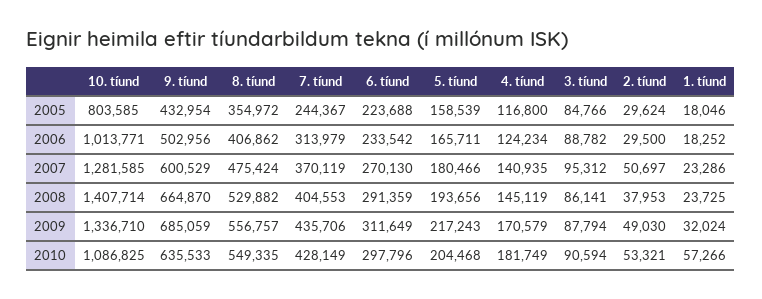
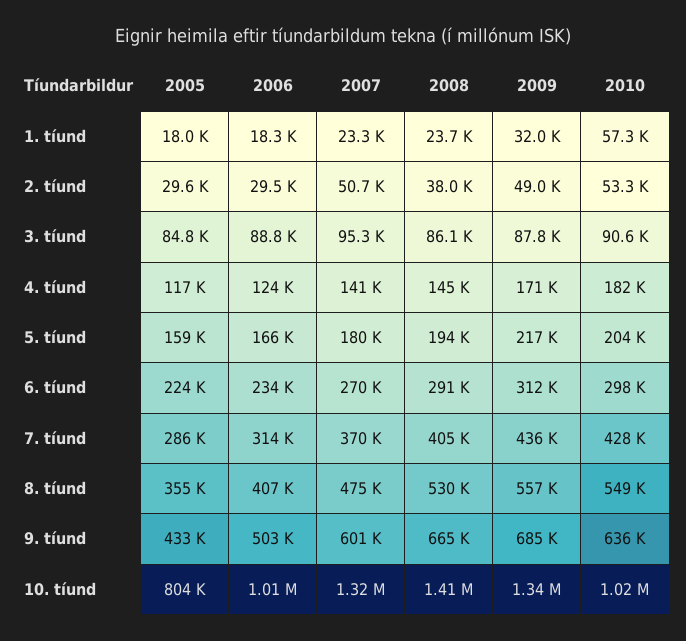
7. tíund, 2005: 244367 -> 286000
10. tíund, 2007: 1281585 -> 1320000
10. tíund, 2010: 1086825 -> 1020000

